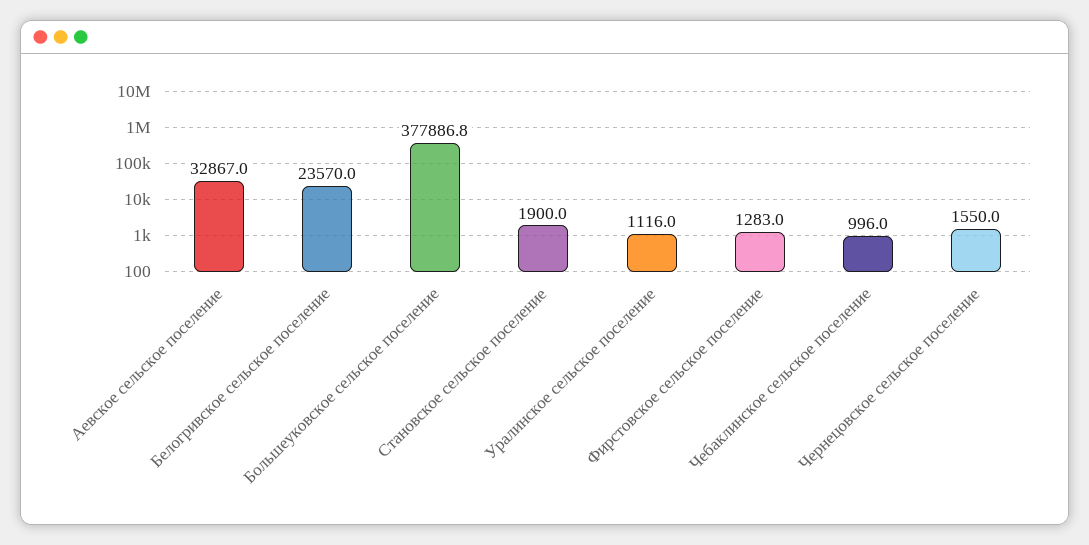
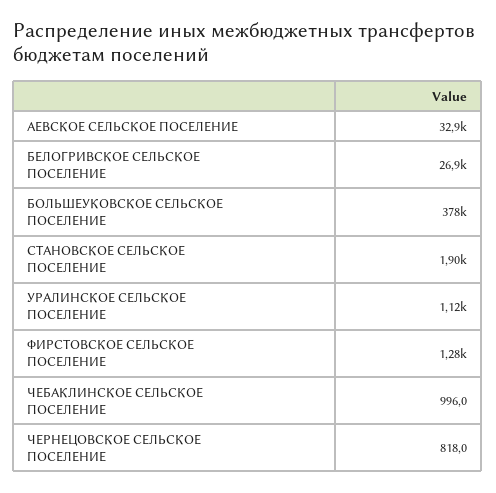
Белогривское сельское поселение: 23570 -> 26900
Чернецовское сельское поселение: 1550 -> 818

